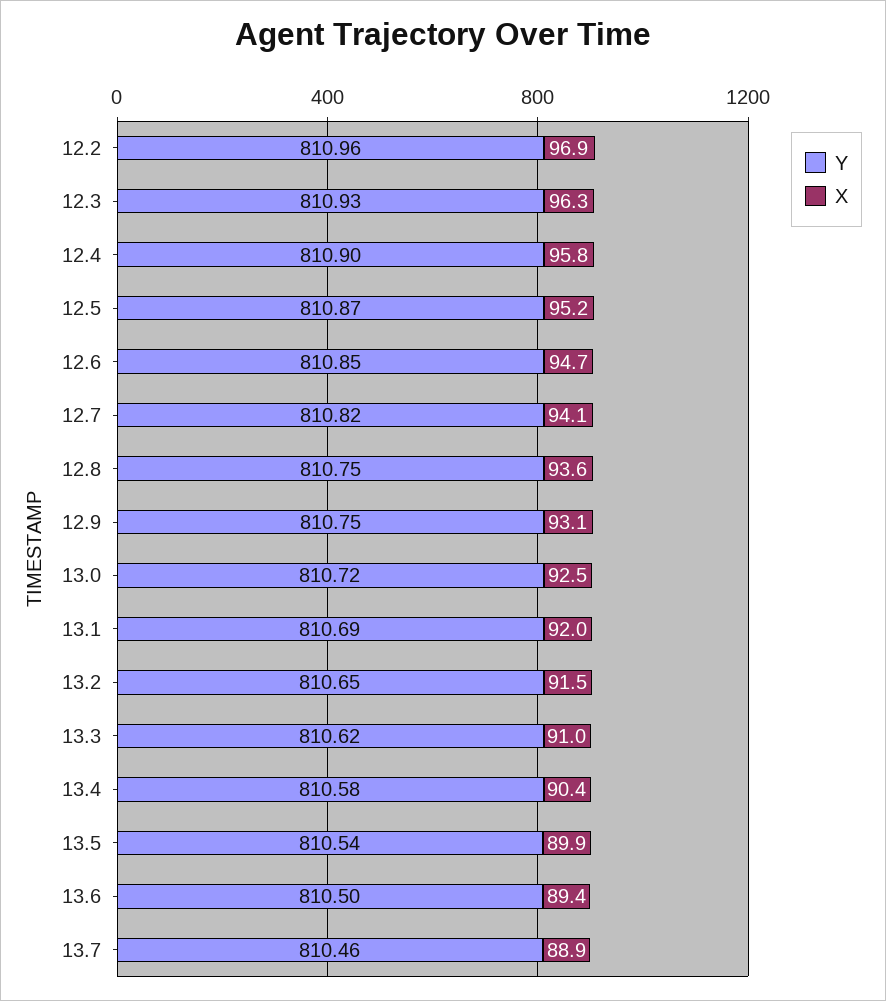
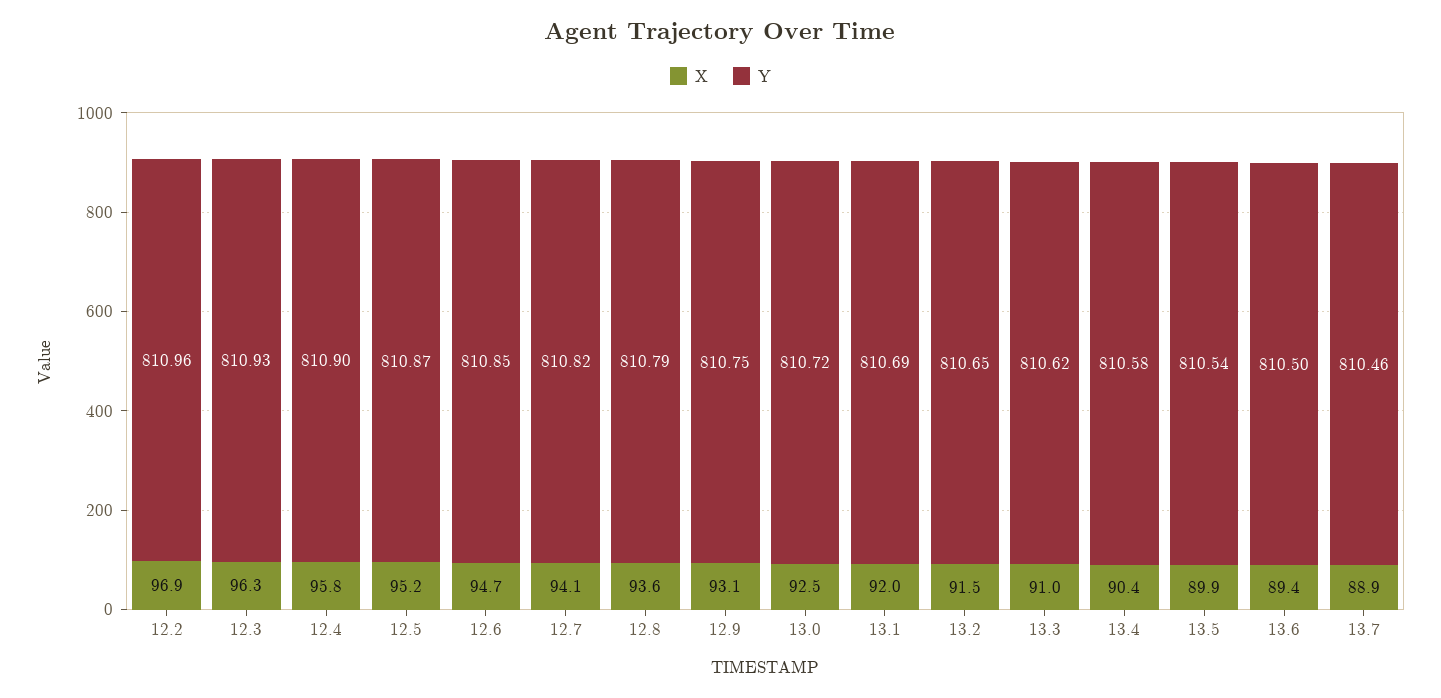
Y, 12.8: 810.75 -> 810.79

